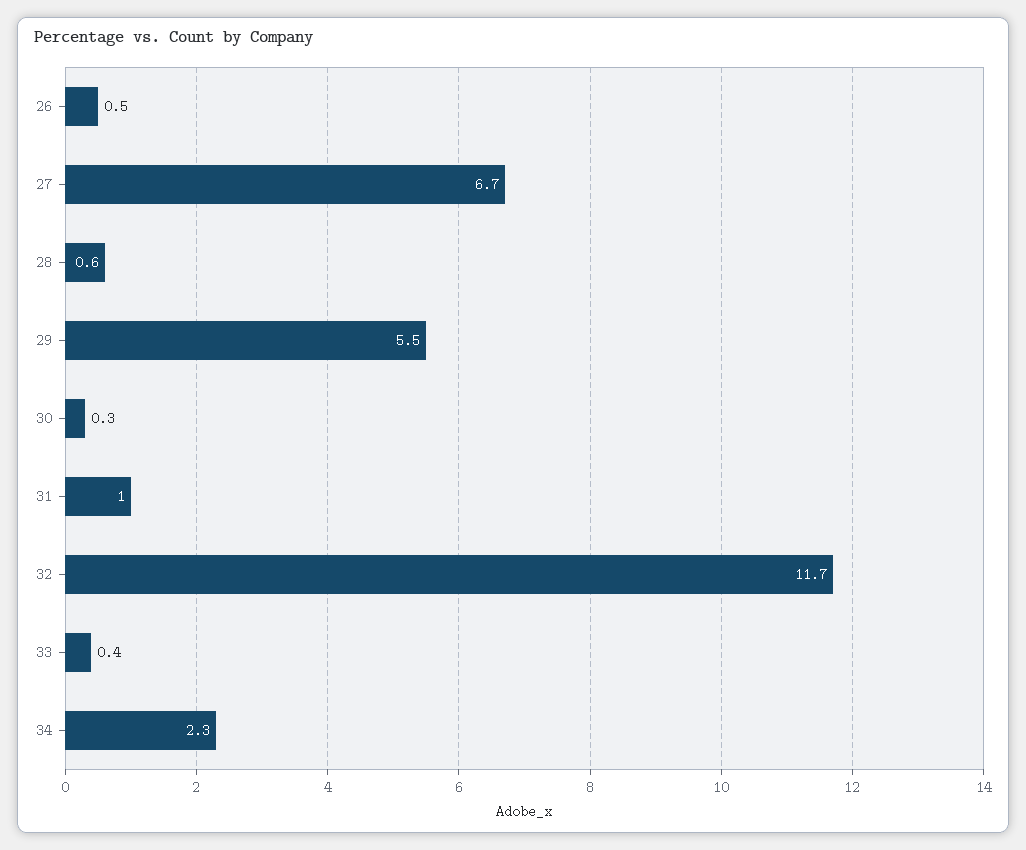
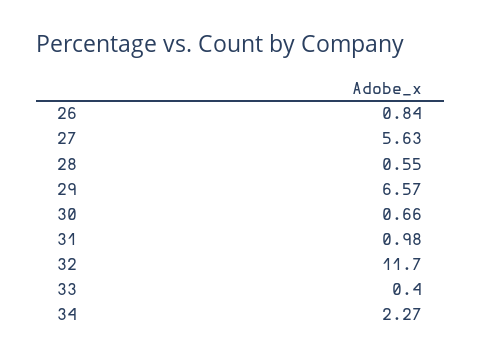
26: 0.5 -> 0.84
27: 6.7 -> 5.63
29: 5.5 -> 6.57
30: 0.3 -> 0.66

